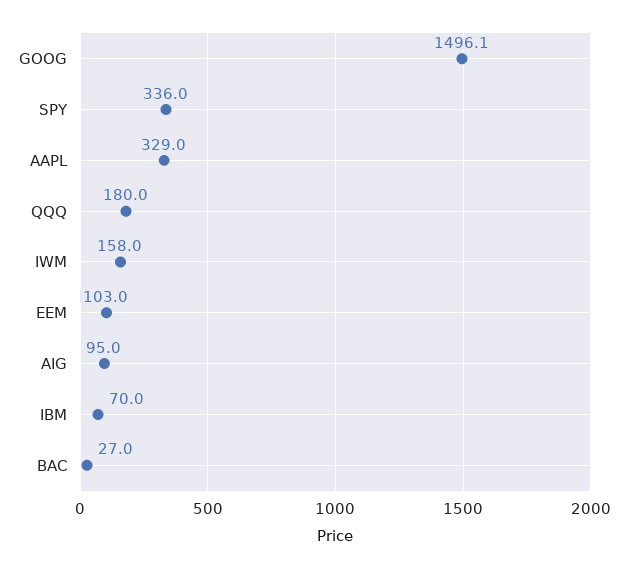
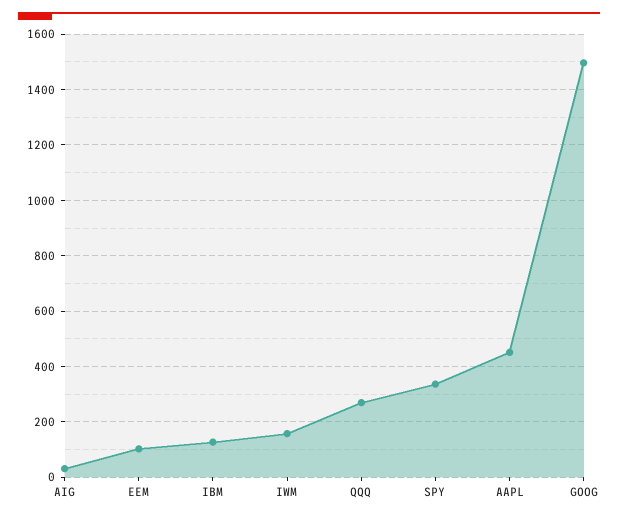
AAPL: 329 -> 450
QQQ: 180 -> 275
AIG: 95 -> 25
IBM: 70 -> 125
BAC: 27 -> none

